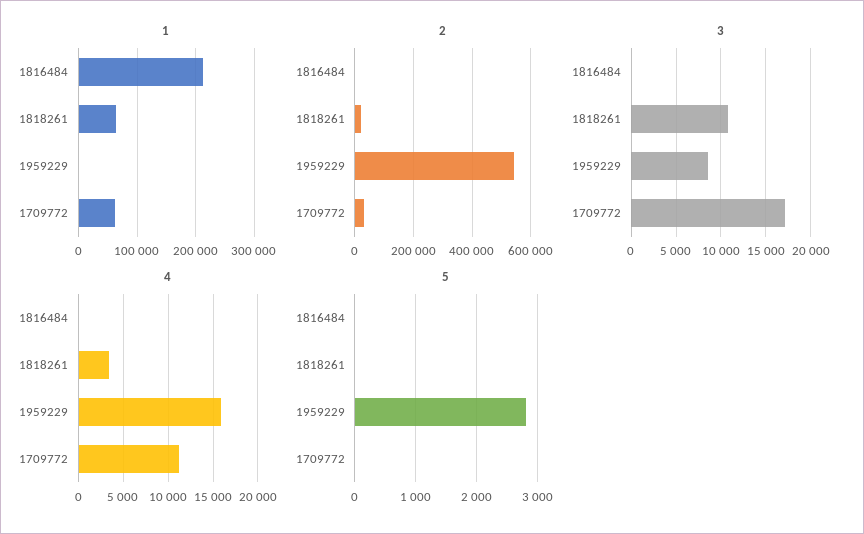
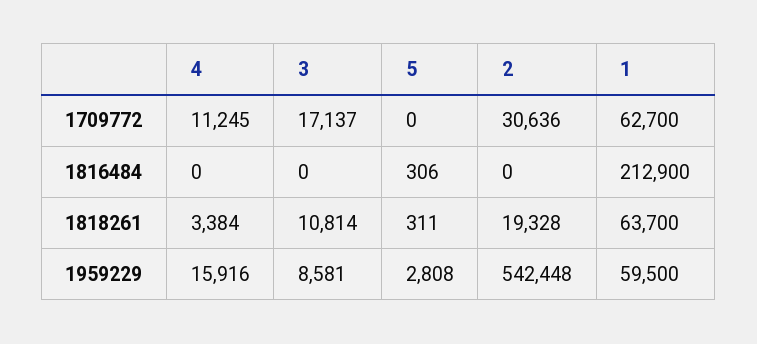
1, 1959229: 0 -> 59500
5, 1816484: 0 -> 306
5, 1818261: 0 -> 311

